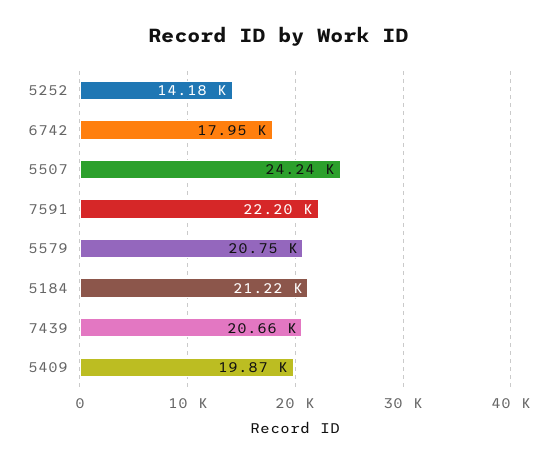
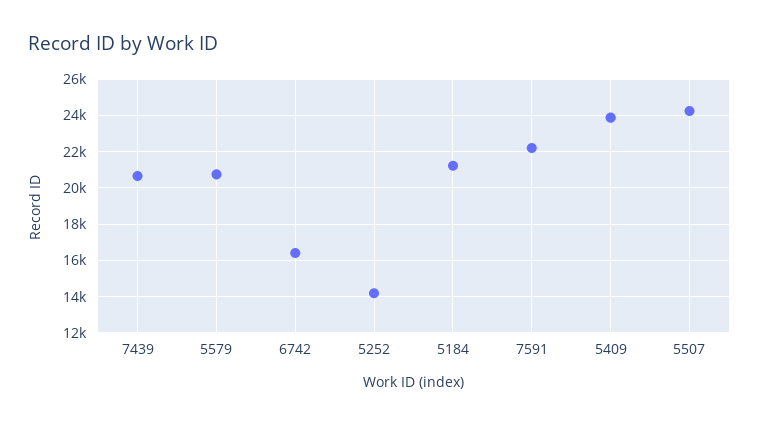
6742: 17950 -> 16500
5409: 19870 -> 24000

